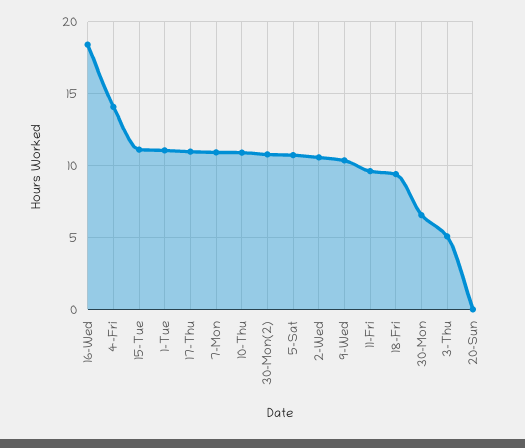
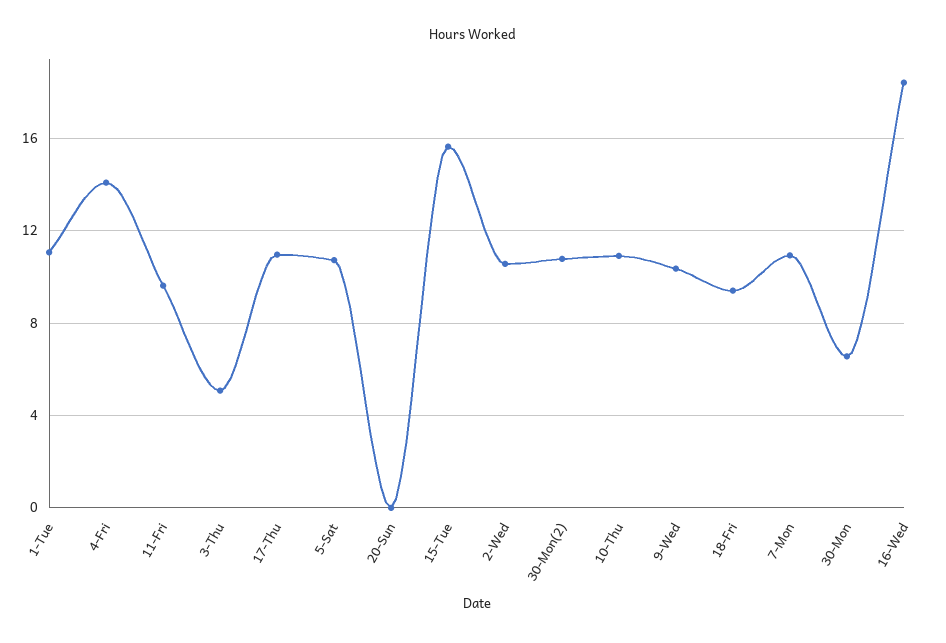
15-Tue: 11 -> 15.5

